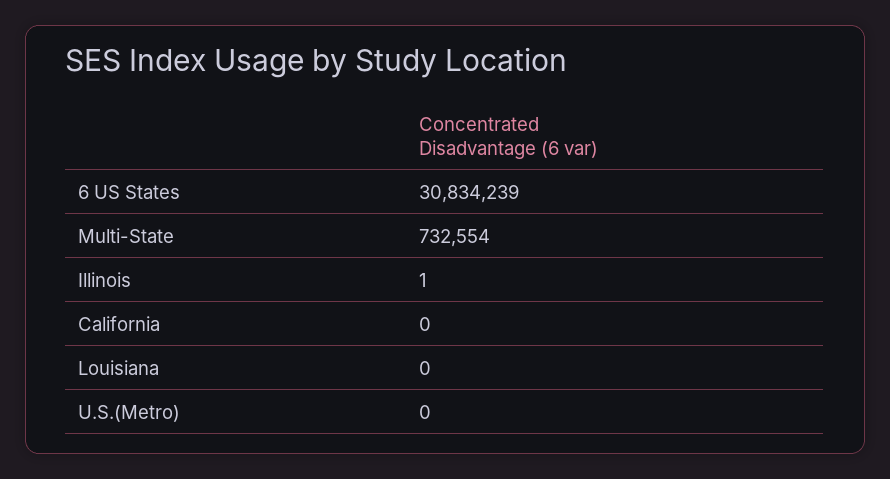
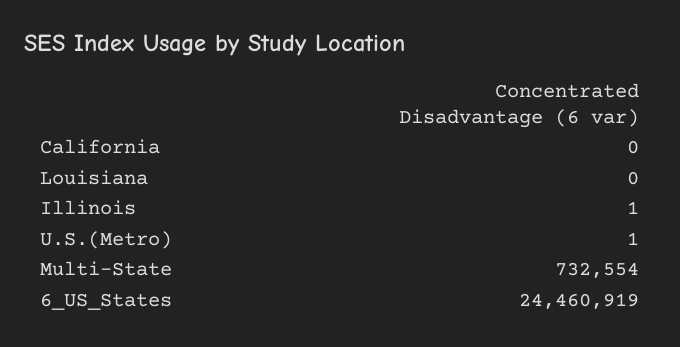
6 US States: 30834239 -> 24460919
U.S.(Metro): 0 -> 1

